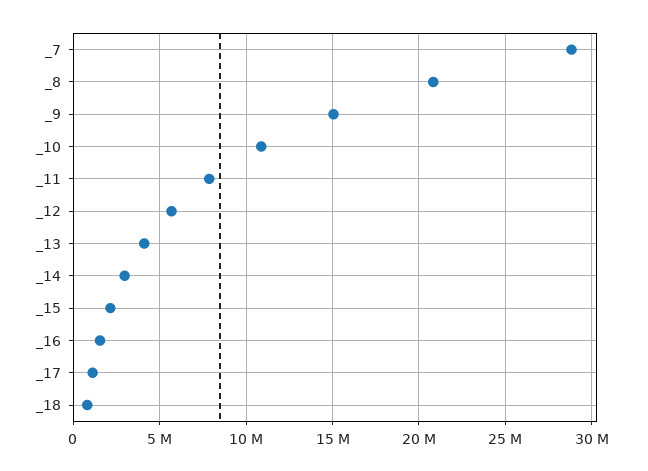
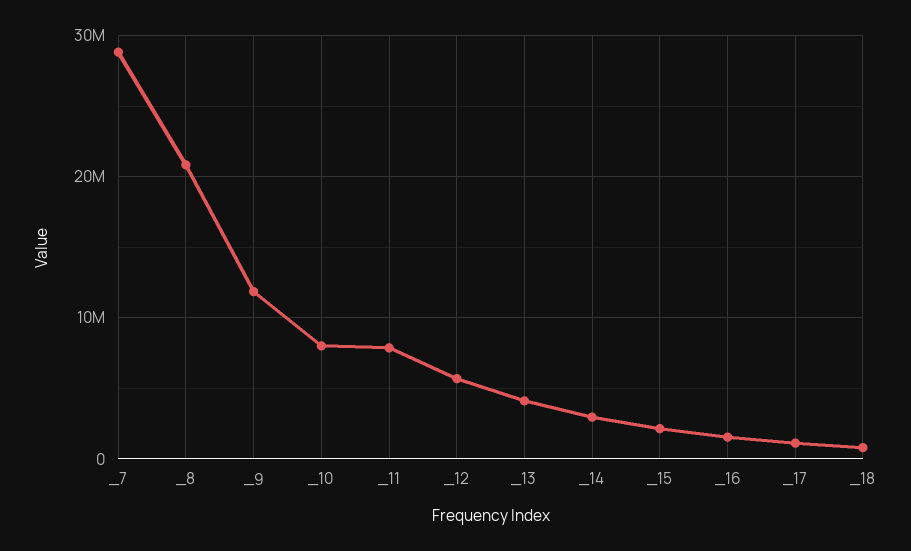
_9: 15000000 -> 12000000
_10: 11000000 -> 8000000

